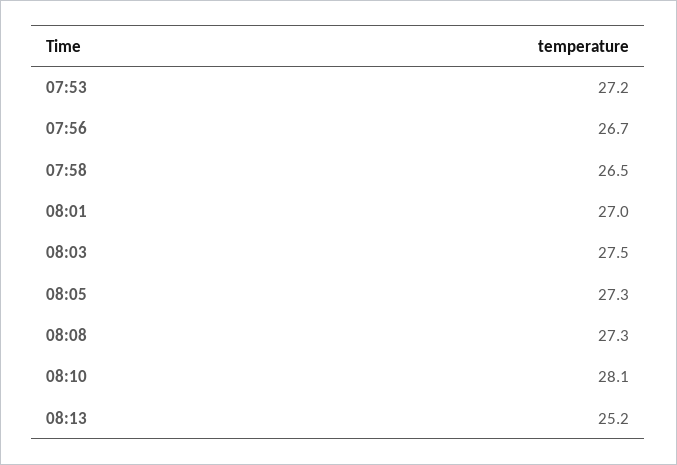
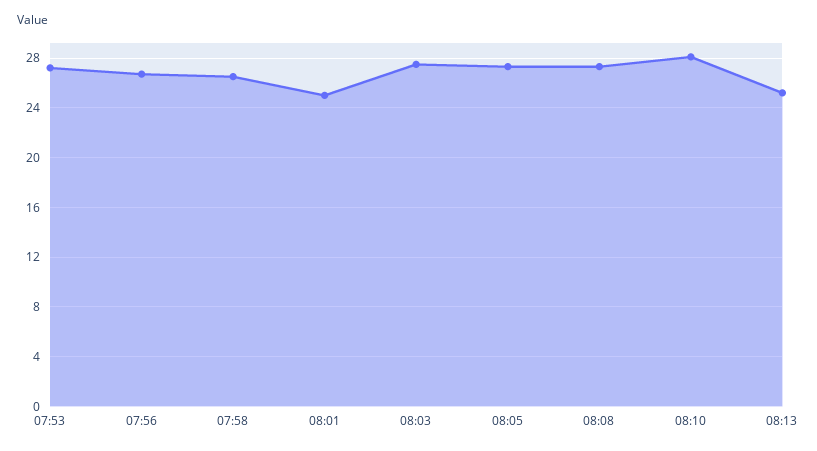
08:01: 27 -> 25

